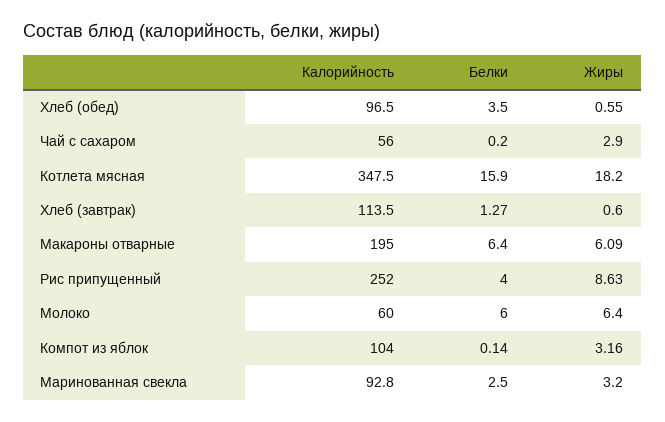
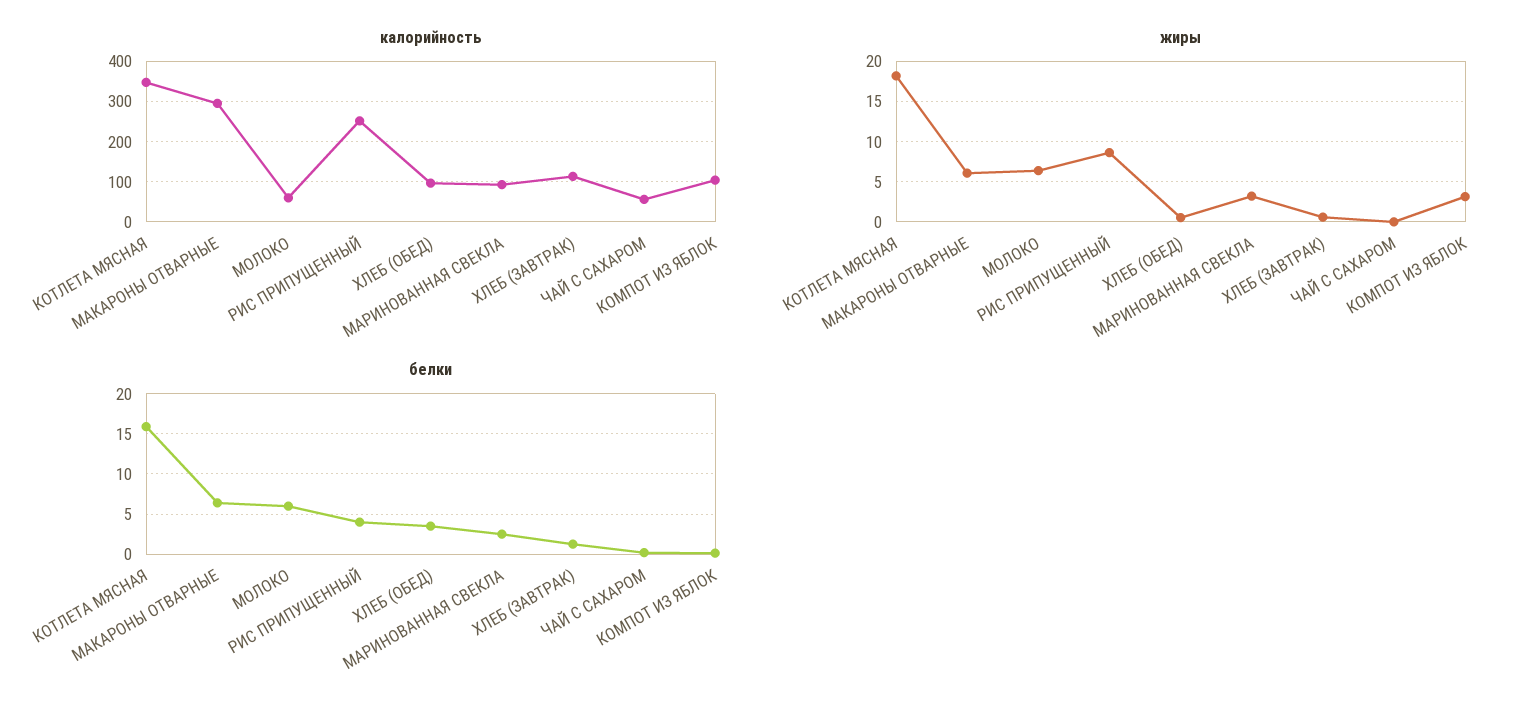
Жиры, Чай с сахаром: 2.9 -> 0
Калорийность, Макароны отварные: 195 -> 300

